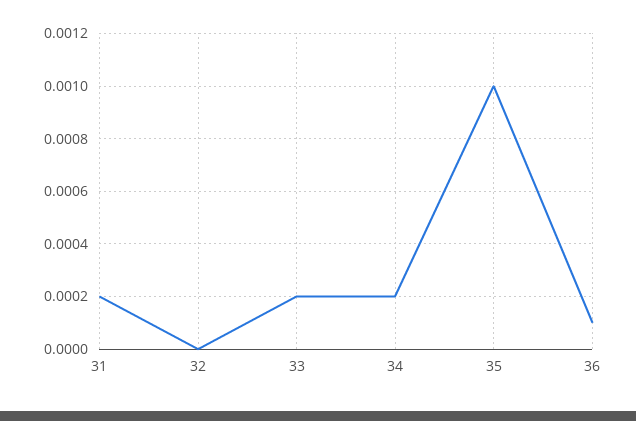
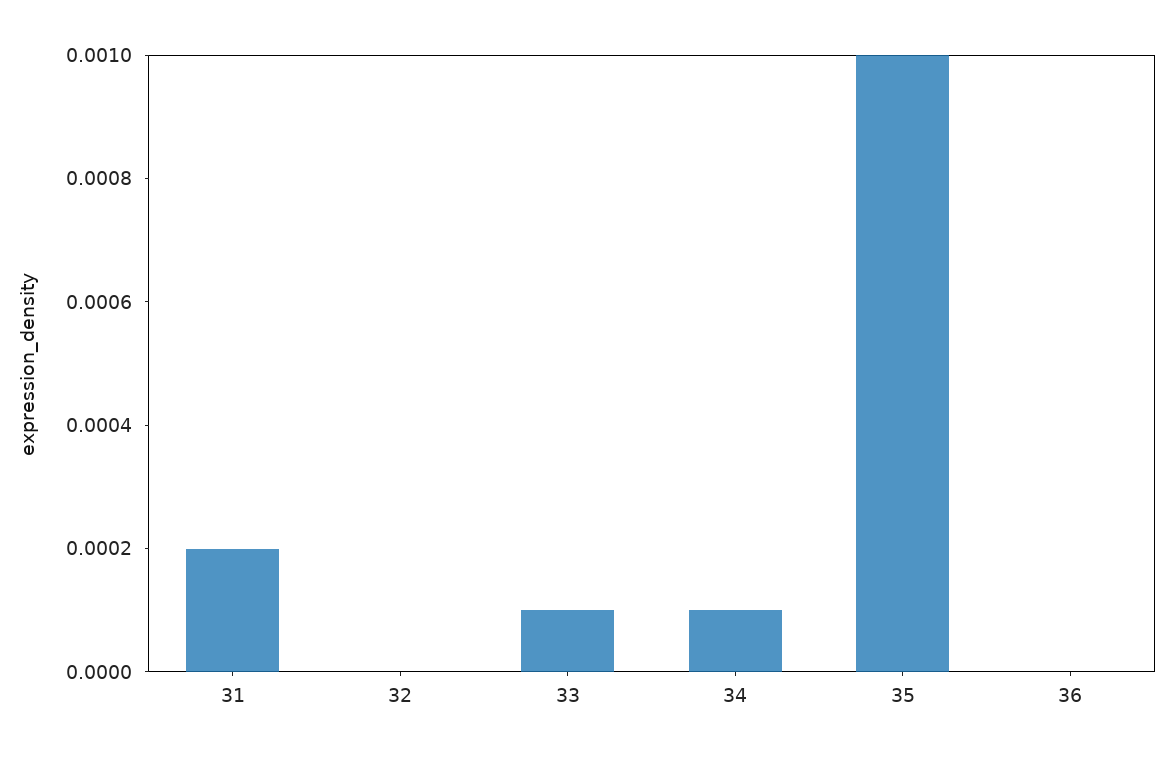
33: 0.0002 -> 0.0001
34: 0.0002 -> 0.0001
36: 0.0001 -> 0

